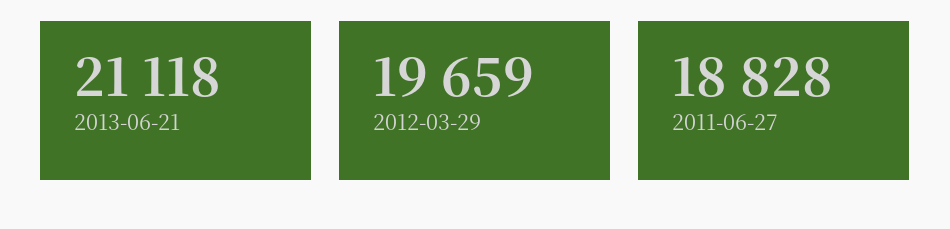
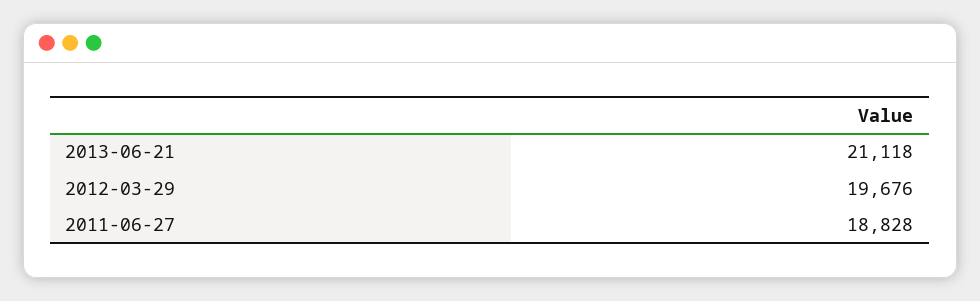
2012-03-29: 19659 -> 19676

